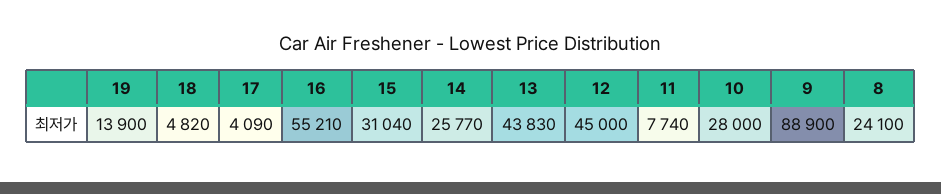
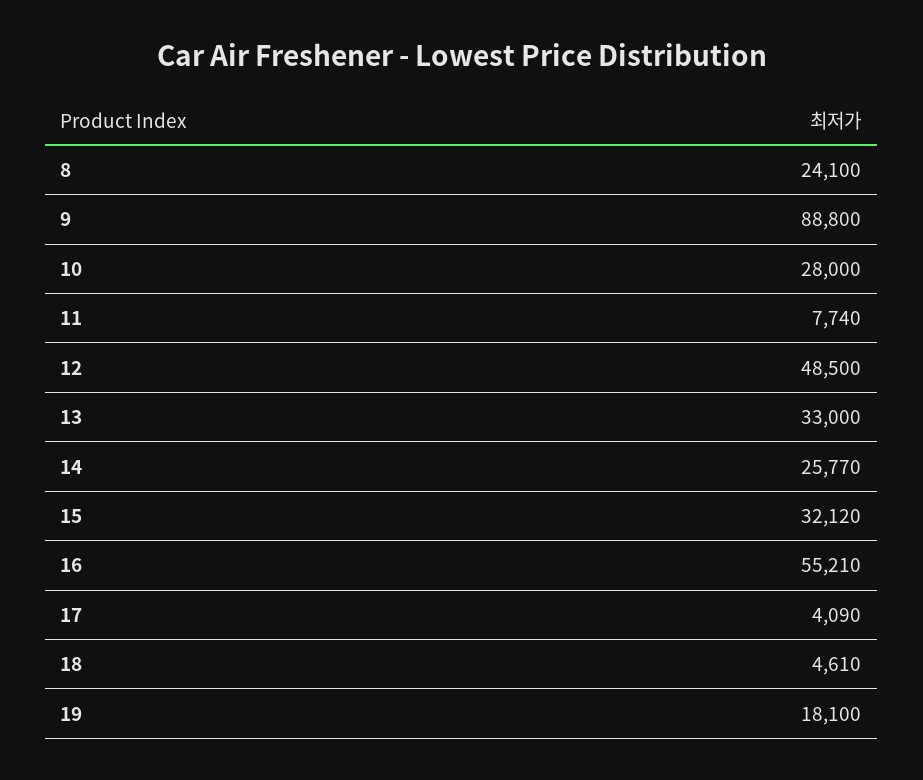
19: 13900 -> 18100
18: 4820 -> 4610
15: 31040 -> 32120
13: 43830 -> 33000
12: 45000 -> 48500
9: 88900 -> 88800

